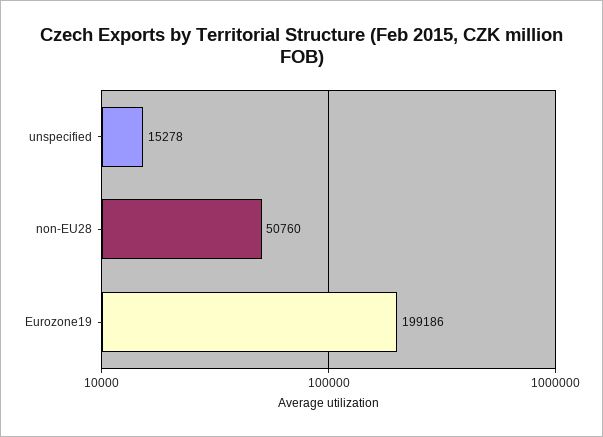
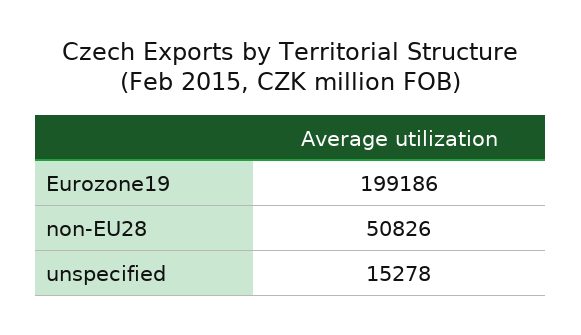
non-EU28: 50760 -> 50826

